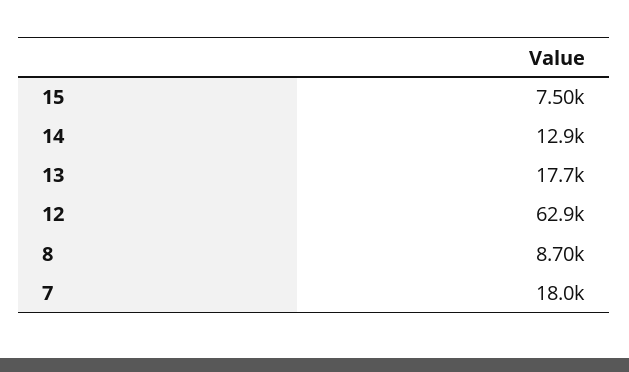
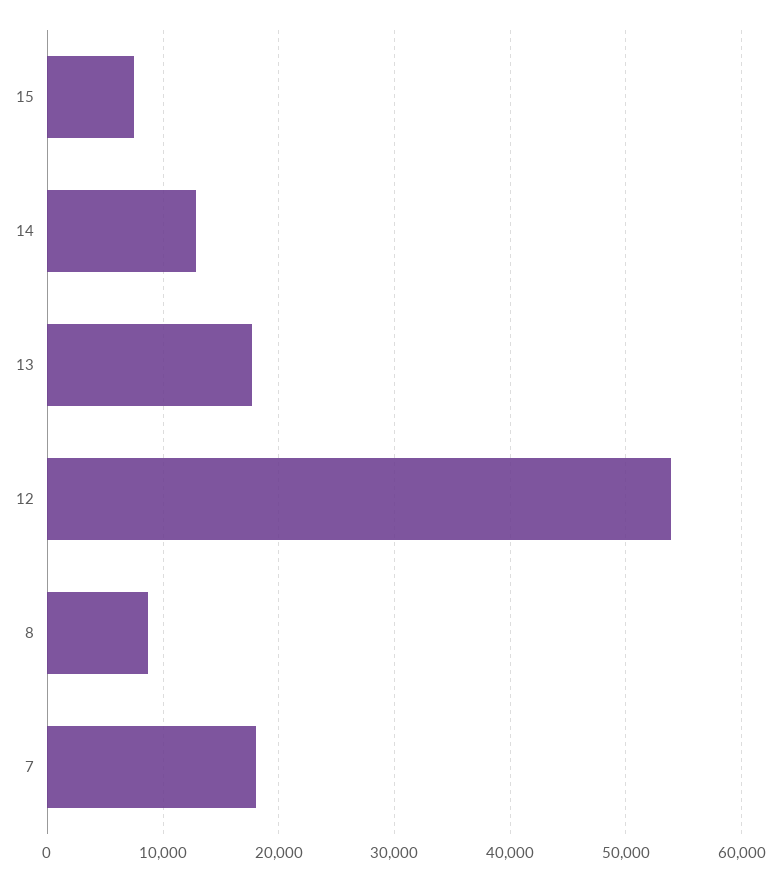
12: 62900 -> 54000

